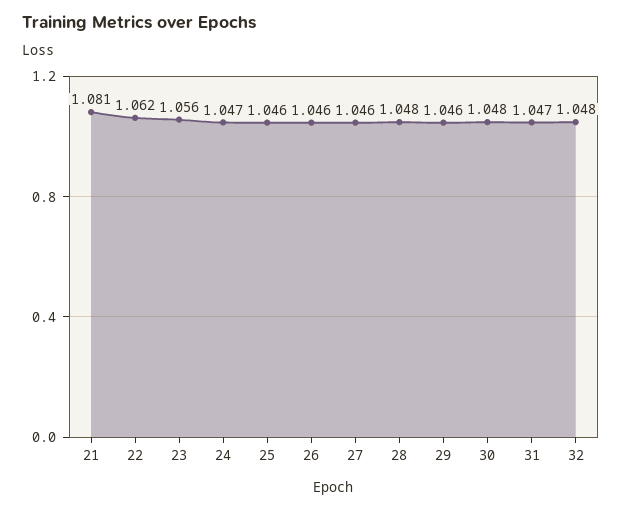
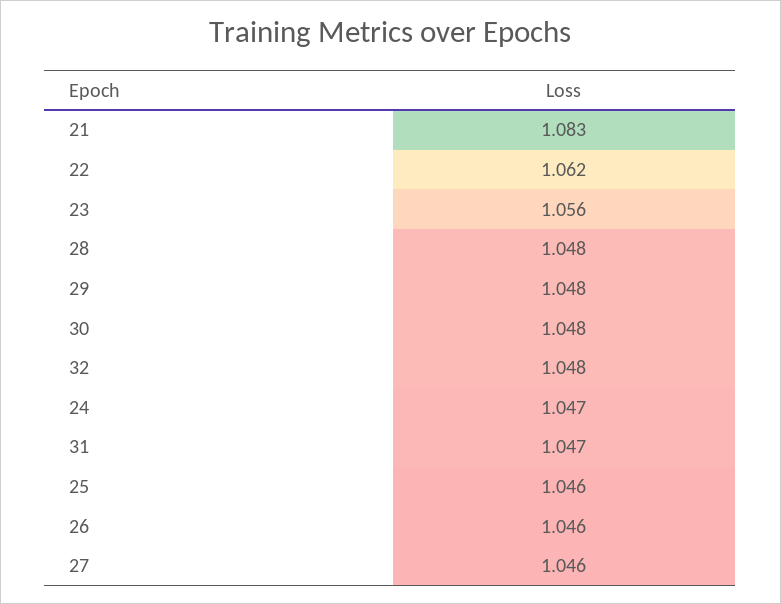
21: 1.081 -> 1.083
29: 1.046 -> 1.048

